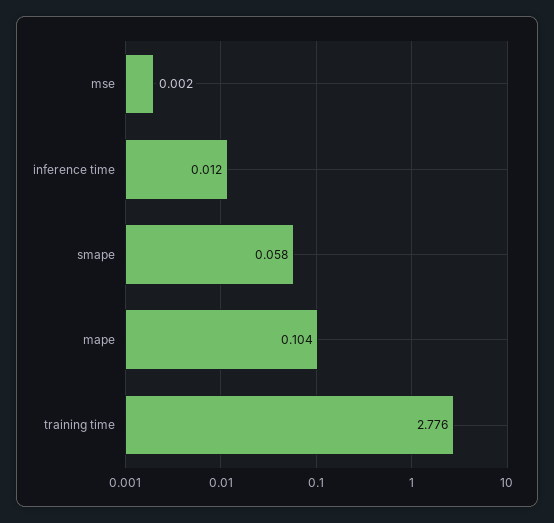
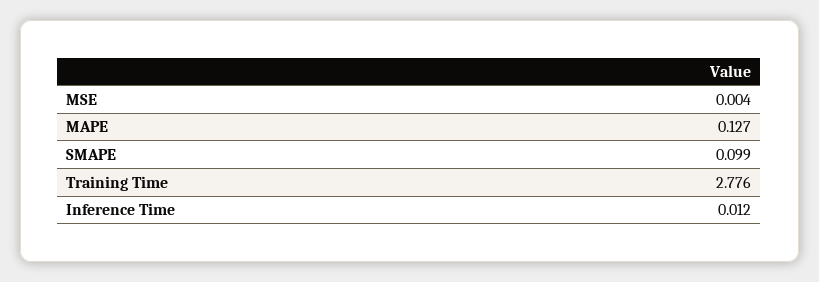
mse: 0.002 -> 0.004
smape: 0.058 -> 0.099
mape: 0.104 -> 0.127

